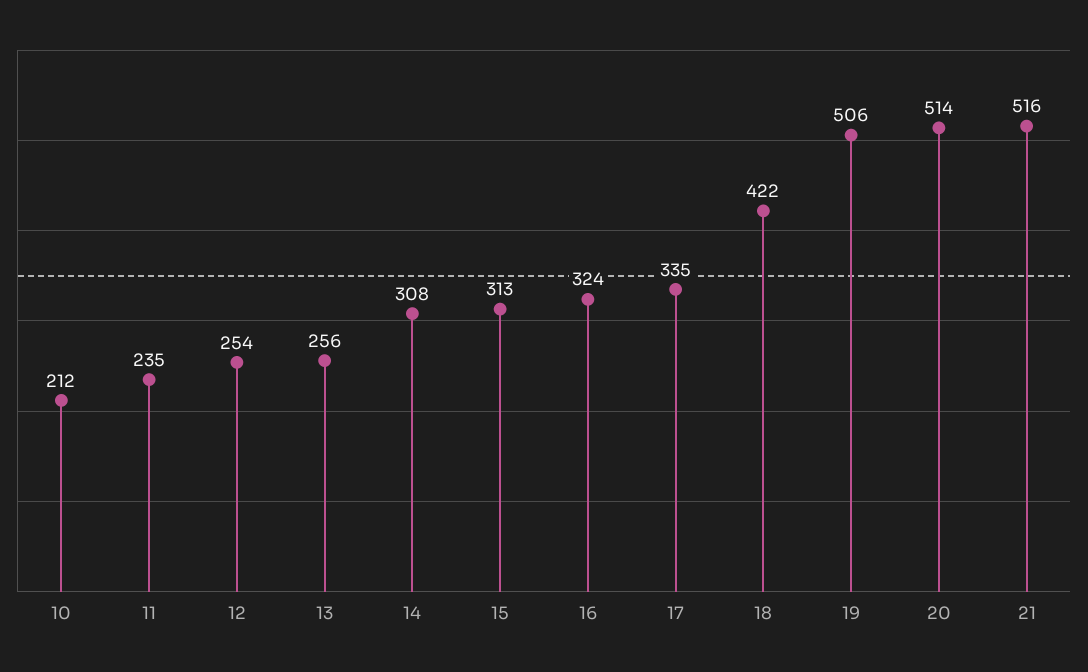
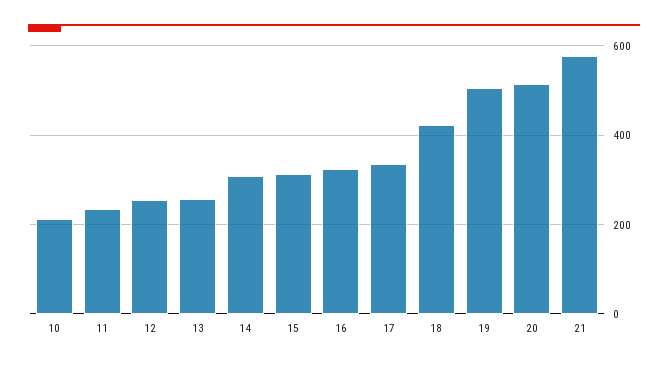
21: 516 -> 580

